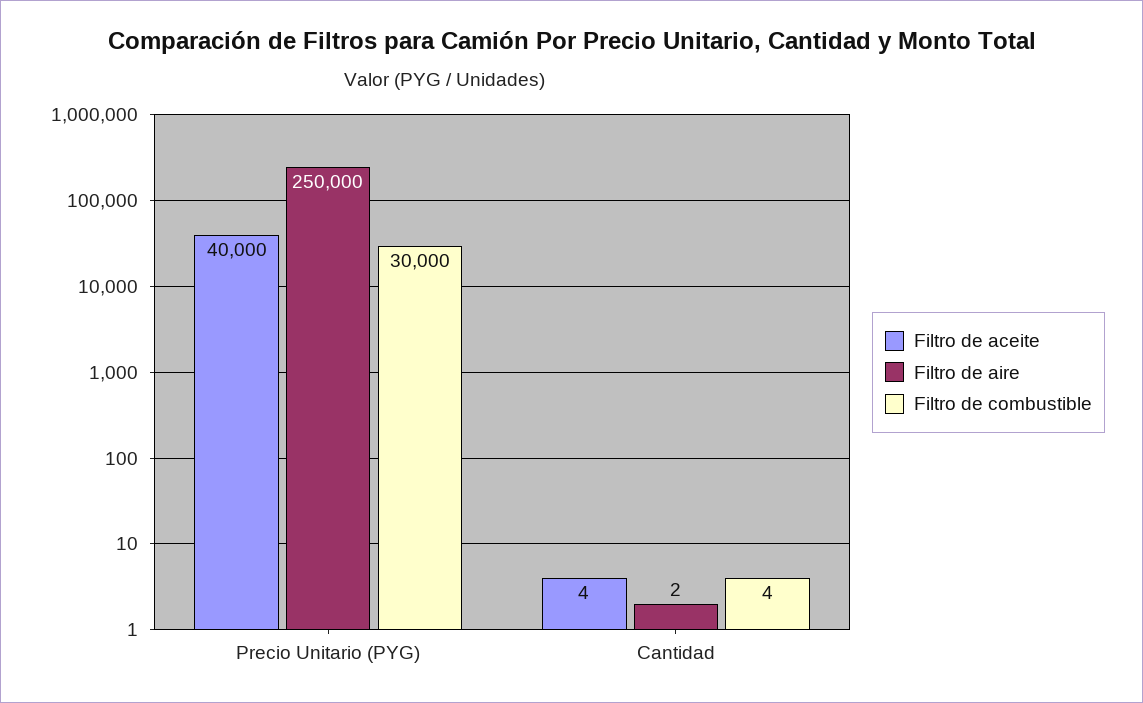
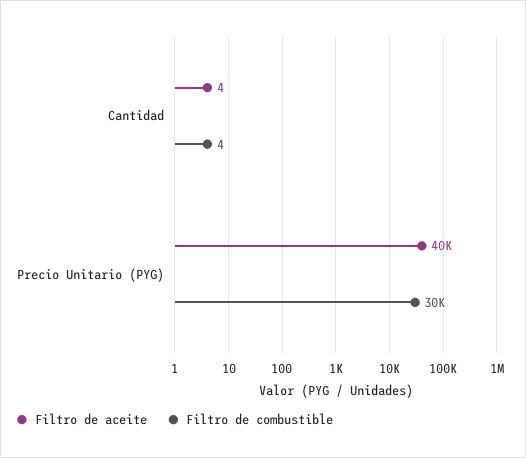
Filtro de aire, Precio Unitario (PYG): 250000 -> none
Filtro de aire, Cantidad: 2 -> none

